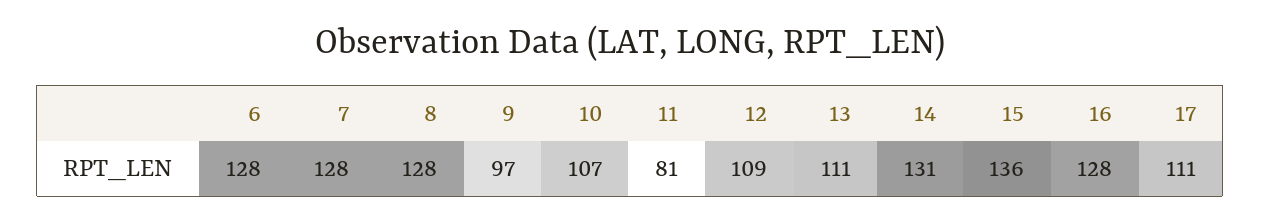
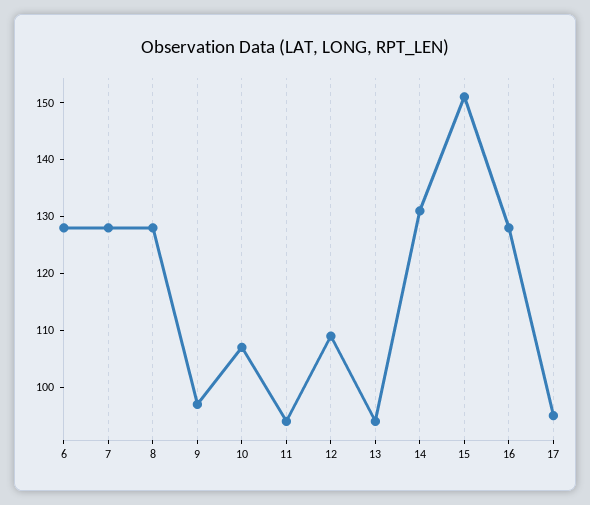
11: 81 -> 95
13: 111 -> 95
15: 136 -> 150
17: 111 -> 95

